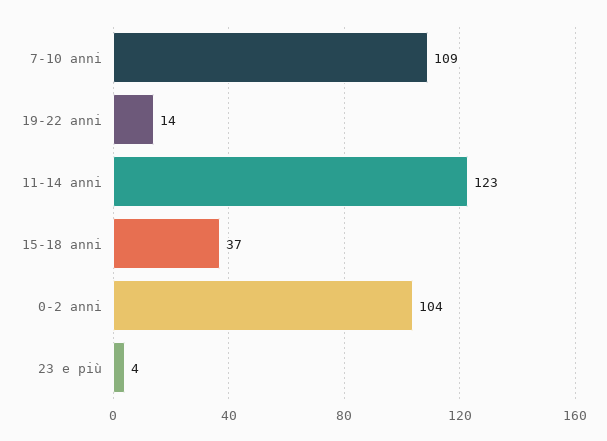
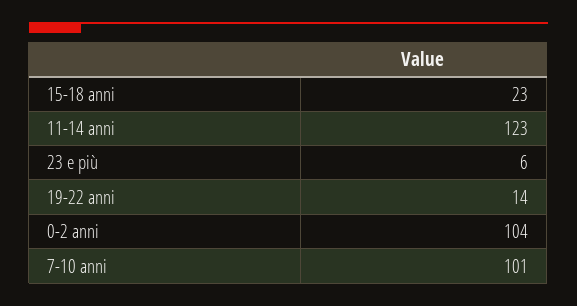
7-10 anni: 109 -> 101
15-18 anni: 37 -> 23
23 e più: 4 -> 6

